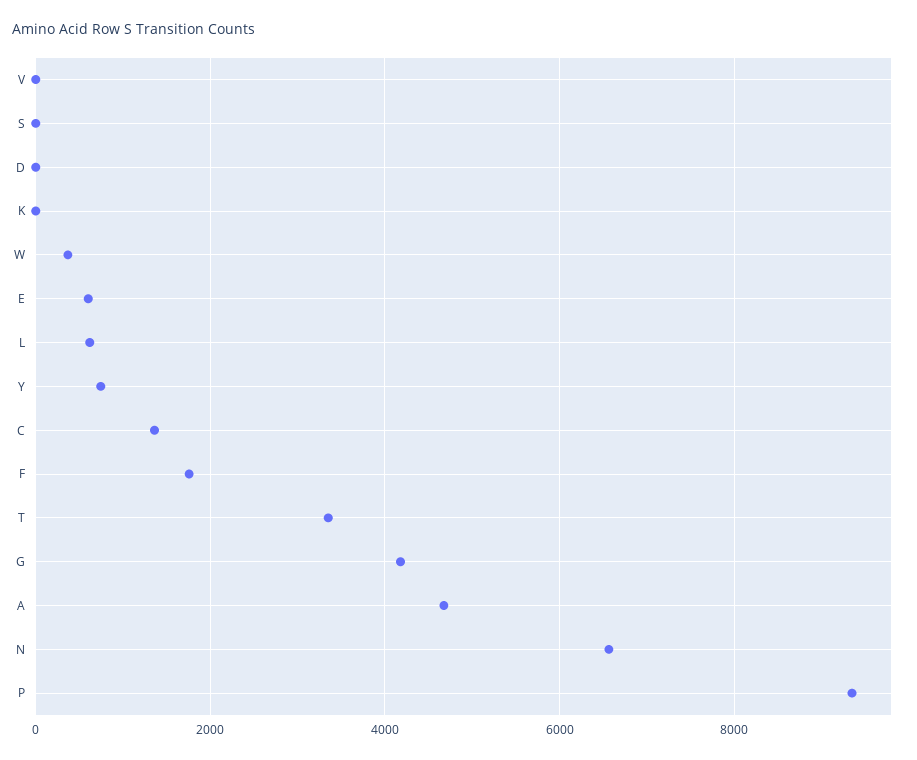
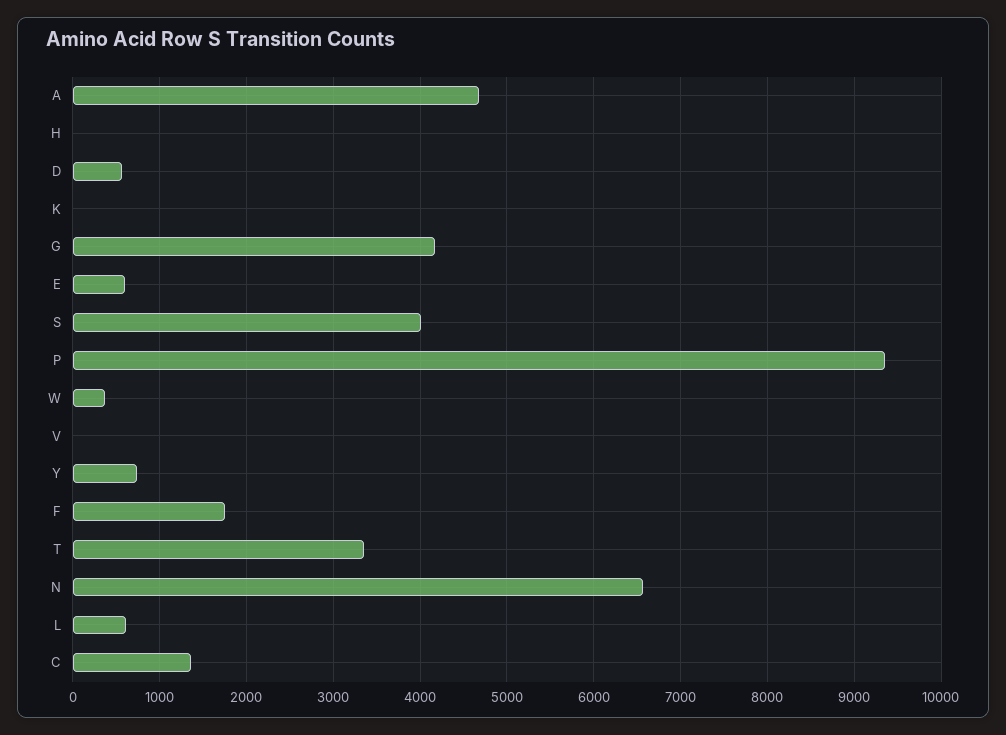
S: 0 -> 4000
D: 0 -> 600
H: none -> 0

